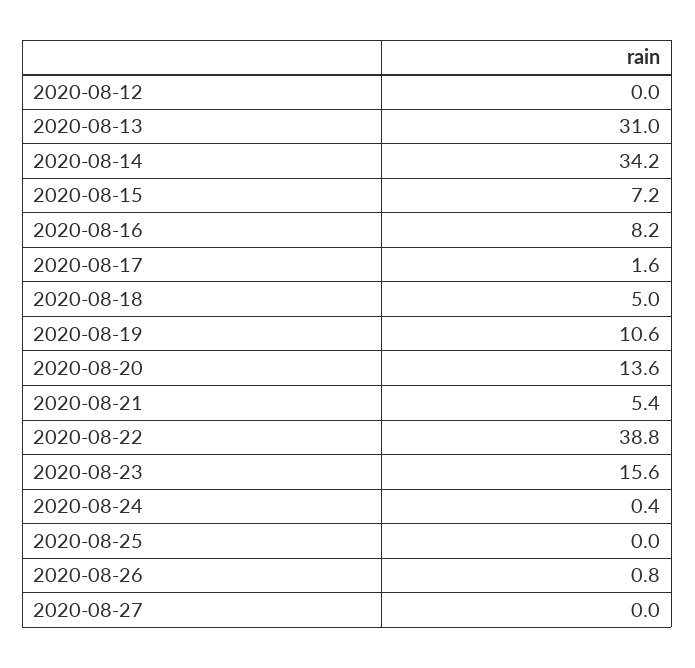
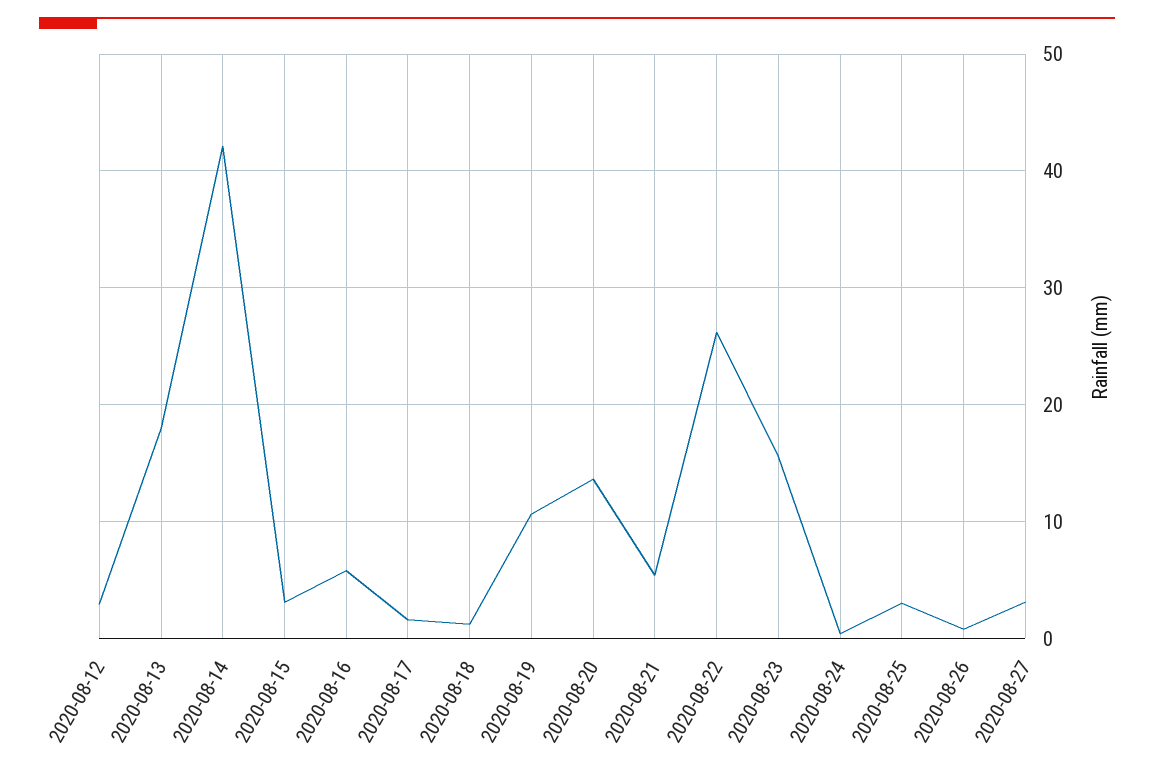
2020-08-12: 0 -> 3
2020-08-13: 31 -> 18
2020-08-14: 34.2 -> 42
2020-08-15: 7.2 -> 3
2020-08-16: 8.2 -> 6
2020-08-18: 5 -> 1
2020-08-22: 38.8 -> 26
2020-08-25: 0 -> 3
2020-08-27: 0 -> 3

